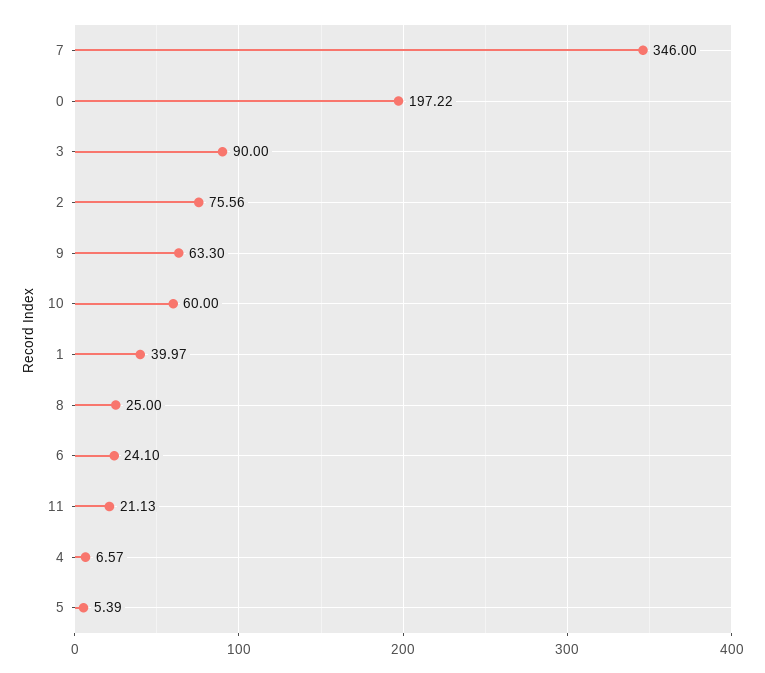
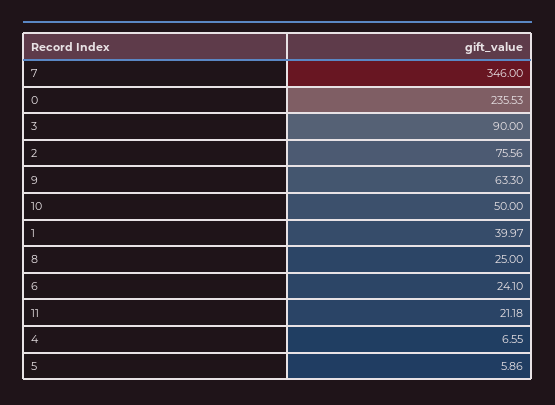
0: 197.22 -> 235.53
10: 60 -> 50
11: 21.13 -> 21.18
4: 6.57 -> 6.55
5: 5.39 -> 5.86

